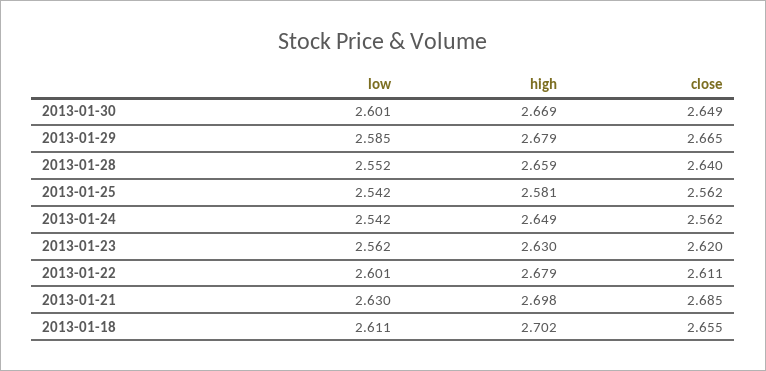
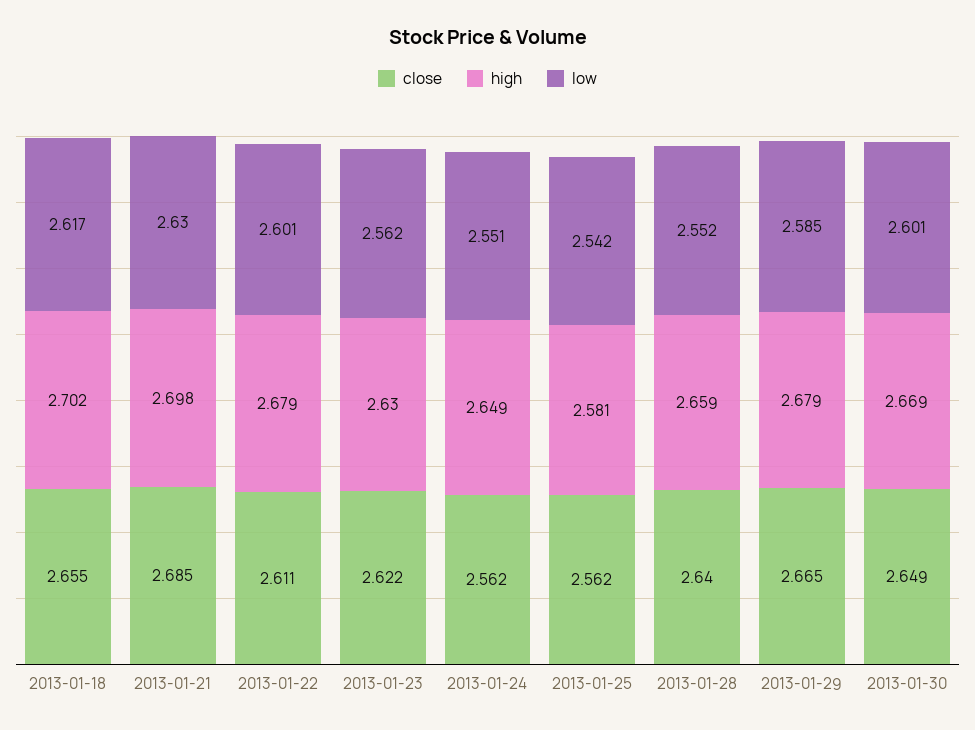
low, 2013-01-24: 2.542 -> 2.551
close, 2013-01-23: 2.62 -> 2.622
low, 2013-01-18: 2.611 -> 2.617

